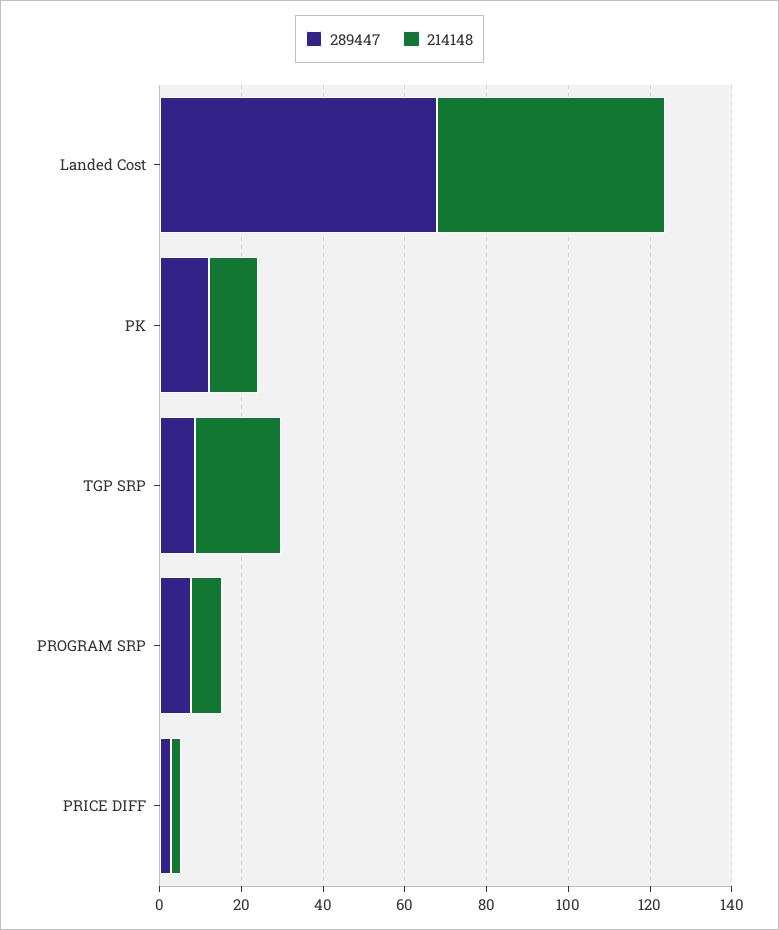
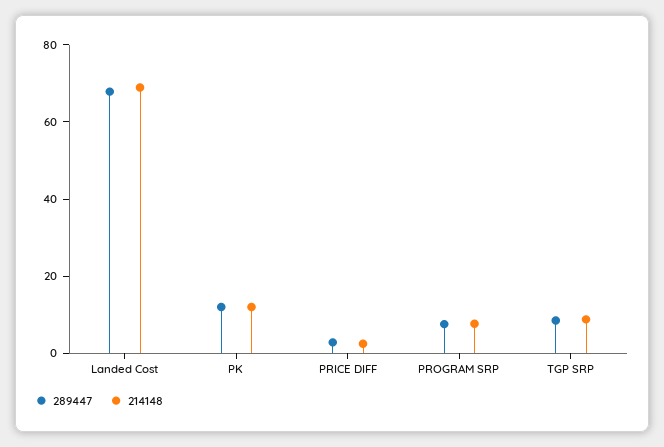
214148, Landed Cost: 55 -> 70
214148, TGP SRP: 20 -> 10

